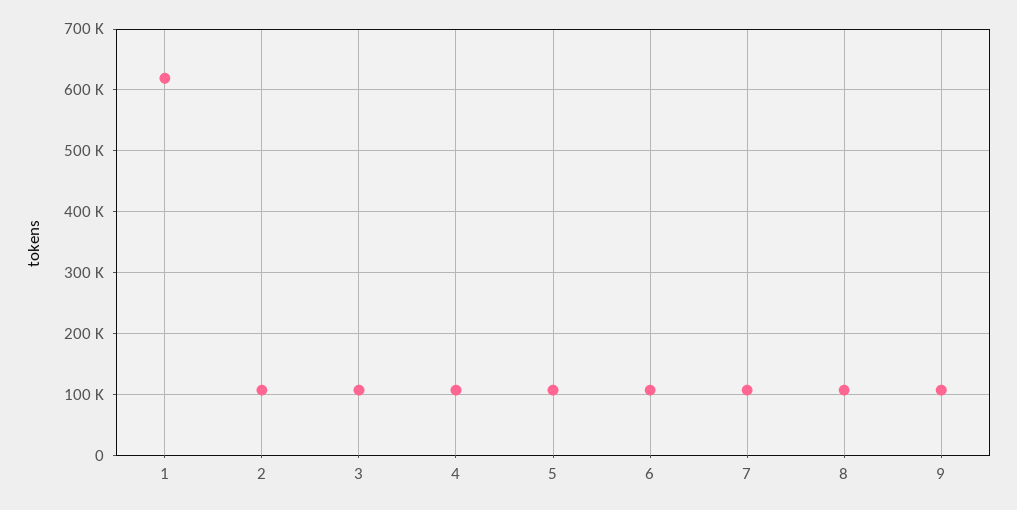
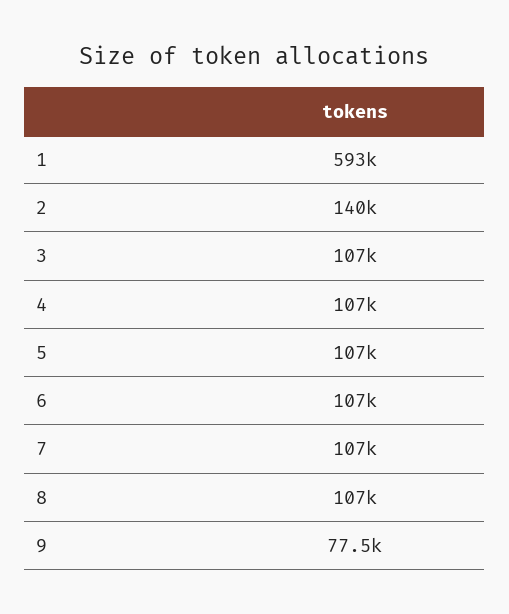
1: 620000 -> 593000
2: 110000 -> 140000
9: 110000 -> 77500

